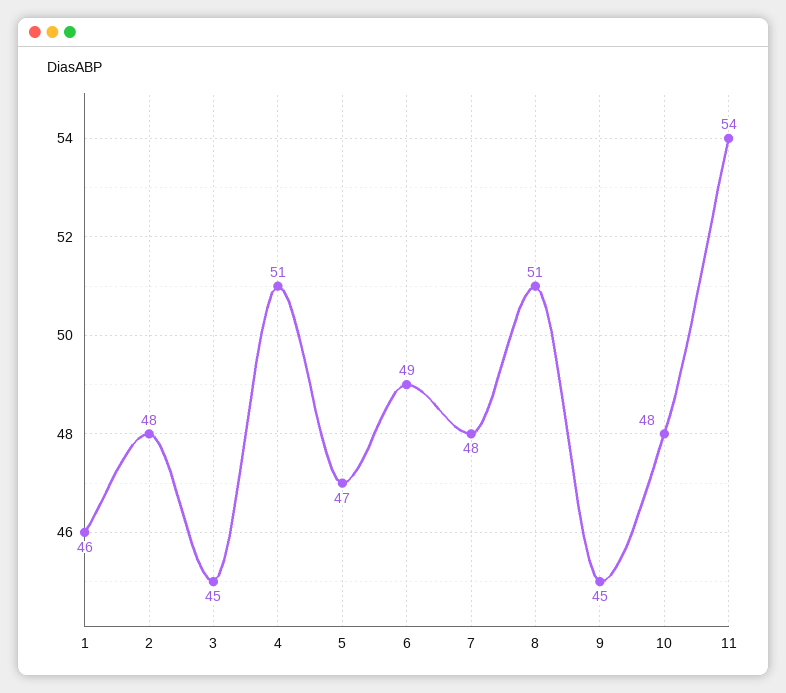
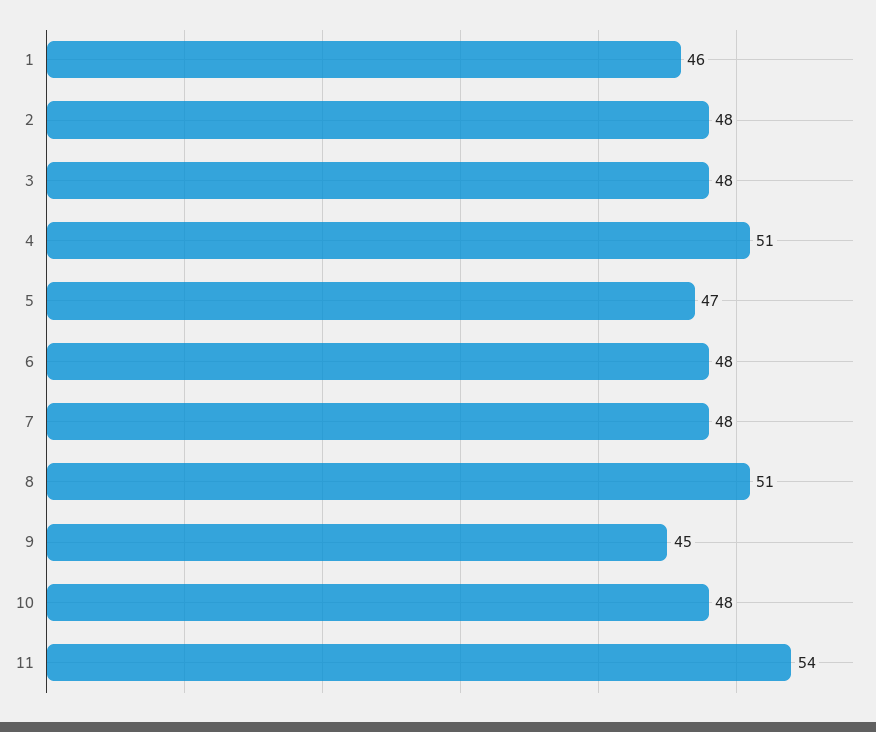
3: 45 -> 48
6: 49 -> 48

